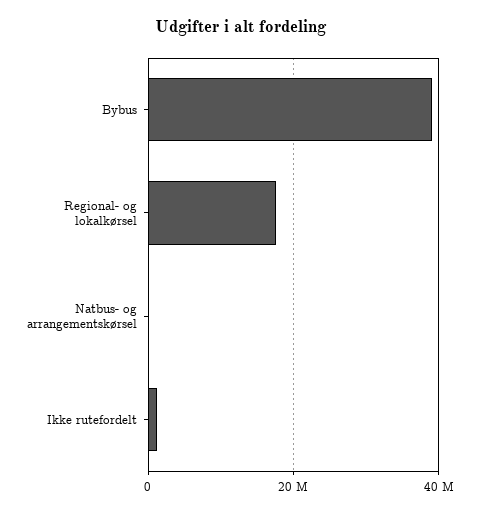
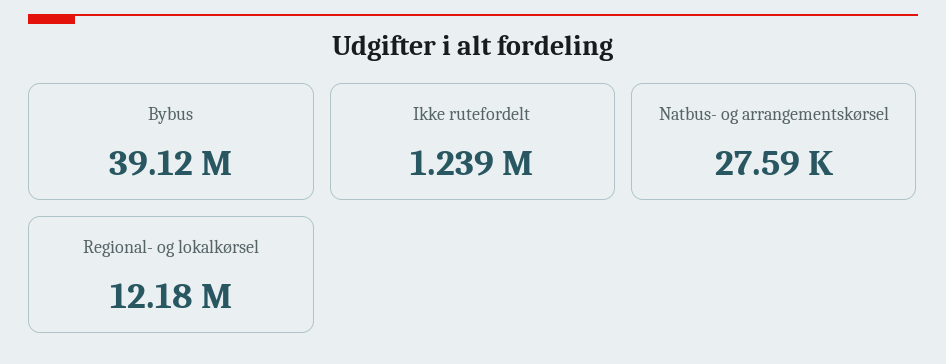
Regional- og lokalkørsel: 18000000 -> 12180000

